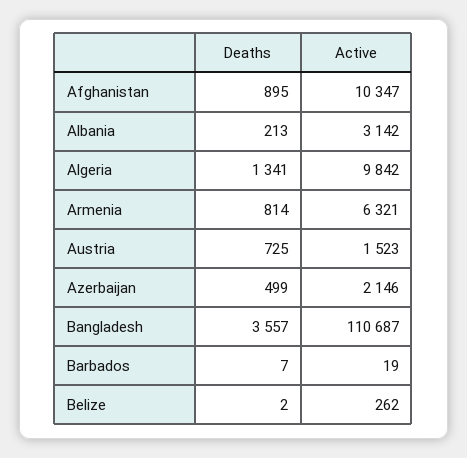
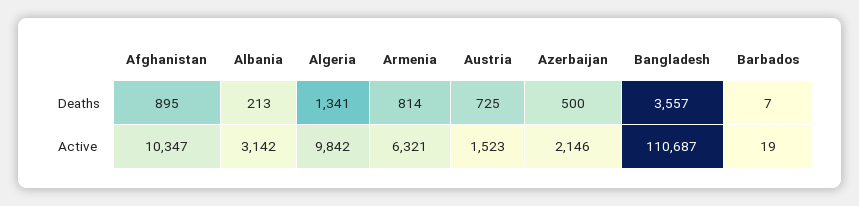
Deaths, Azerbaijan: 499 -> 500
Deaths, Belize: 2 -> none
Active, Belize: 262 -> none

